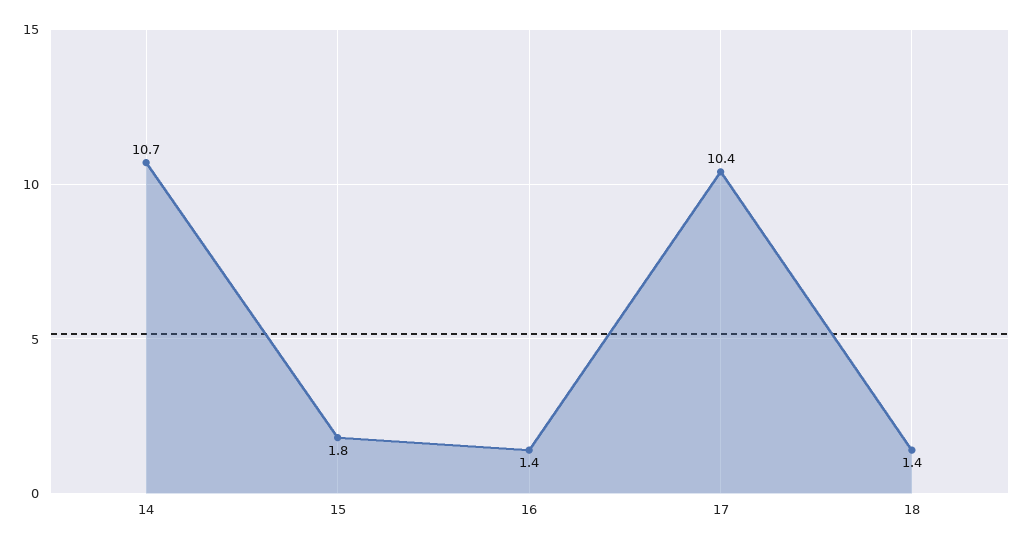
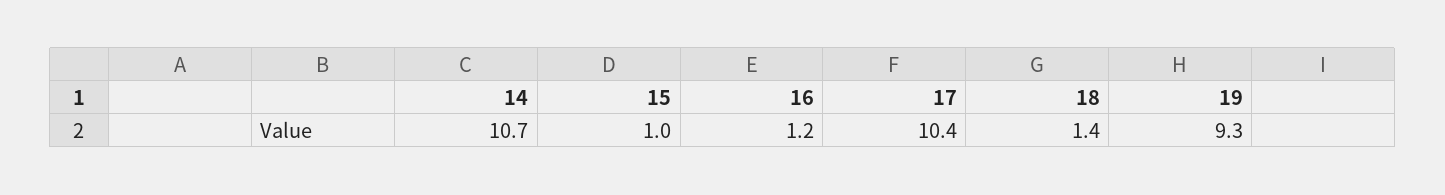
15: 1.8 -> 1
16: 1.4 -> 1.2
19: none -> 9.3

